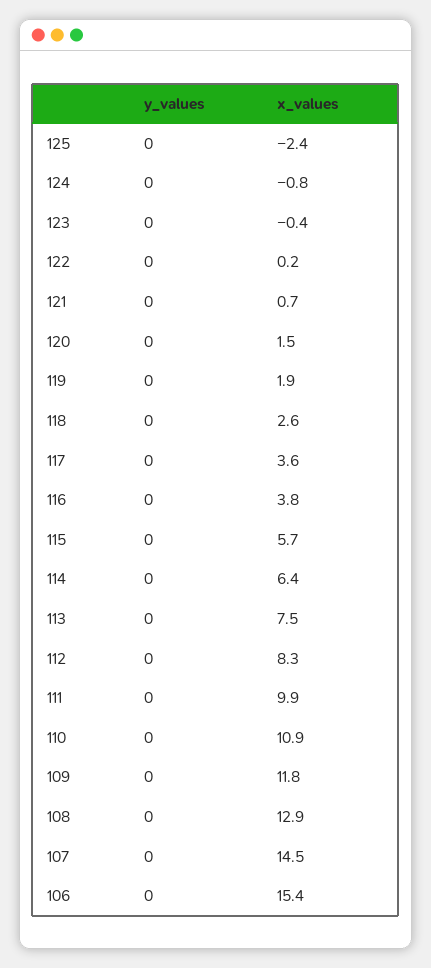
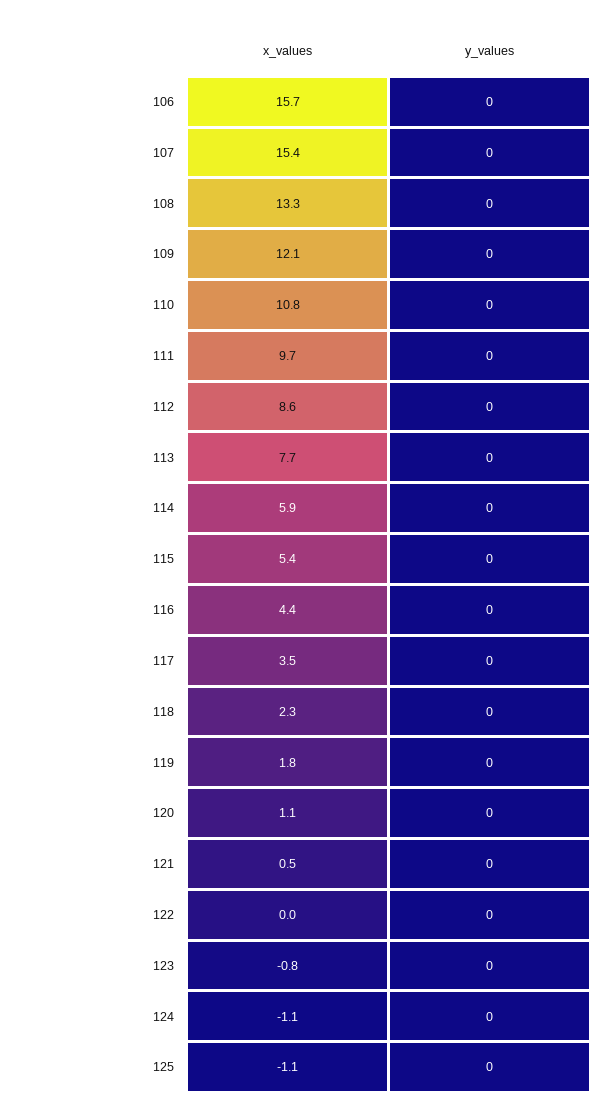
x_values, 125: -2.4 -> -1.1
x_values, 124: -0.8 -> -1.1
x_values, 123: -0.4 -> -0.8
x_values, 122: 0.2 -> 0
x_values, 121: 0.7 -> 0.5
x_values, 120: 1.5 -> 1.1
x_values, 119: 1.9 -> 1.8
x_values, 118: 2.6 -> 2.3
x_values, 117: 3.6 -> 3.5
x_values, 116: 3.8 -> 4.4
x_values, 115: 5.7 -> 5.4
x_values, 114: 6.4 -> 5.9
x_values, 113: 7.5 -> 7.7
x_values, 112: 8.3 -> 8.6
x_values, 111: 9.9 -> 9.7
x_values, 110: 10.9 -> 10.8
x_values, 109: 11.8 -> 12.1
x_values, 108: 12.9 -> 13.3
x_values, 107: 14.5 -> 15.4
x_values, 106: 15.4 -> 15.7

